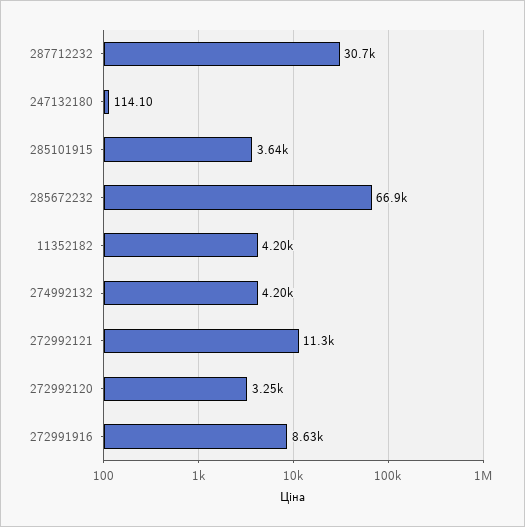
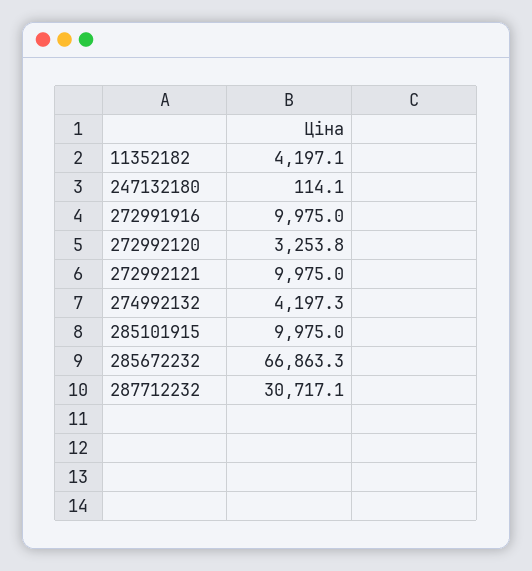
285101915: 3640 -> 9975
272992121: 11300 -> 9975
272991916: 8630 -> 9975

